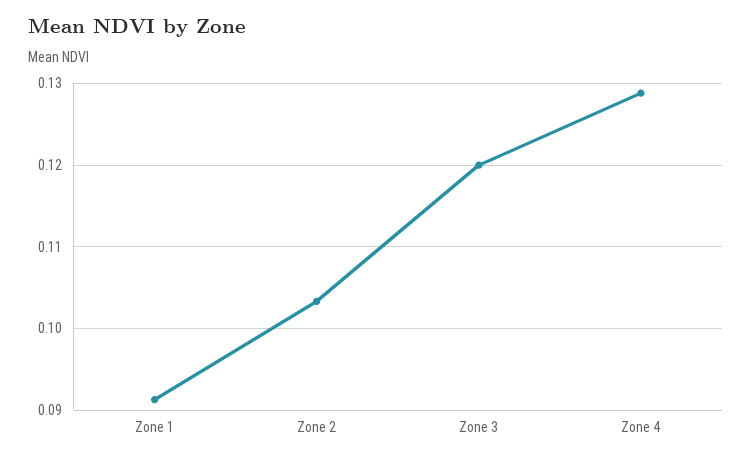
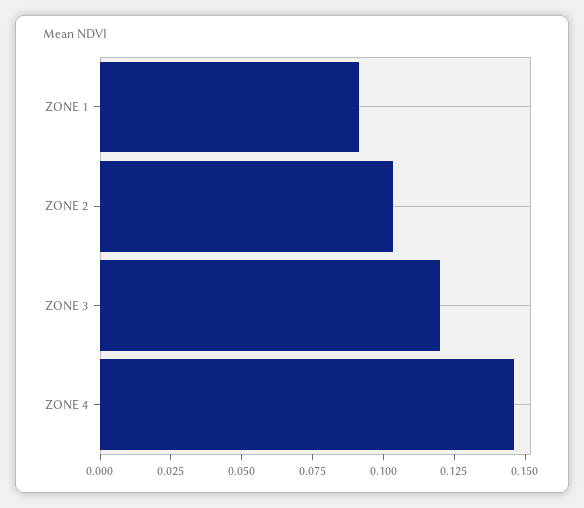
Zone 4: 0.129 -> 0.145

